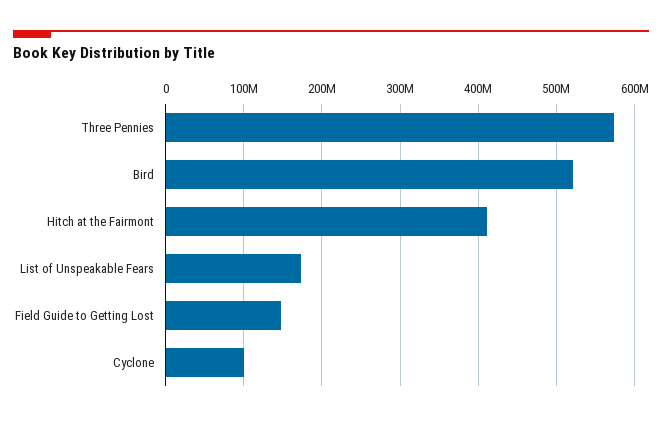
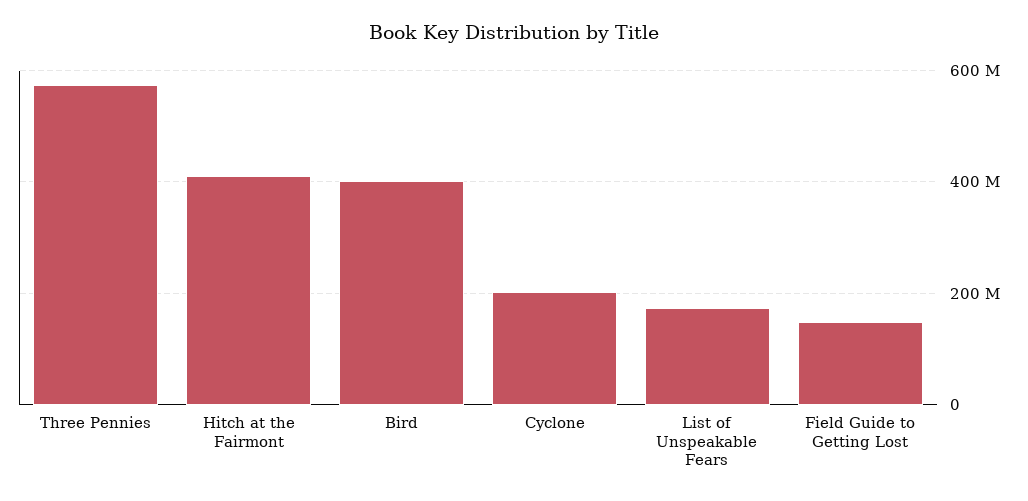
Bird: 520000000 -> 400000000
Cyclone: 100000000 -> 200000000

